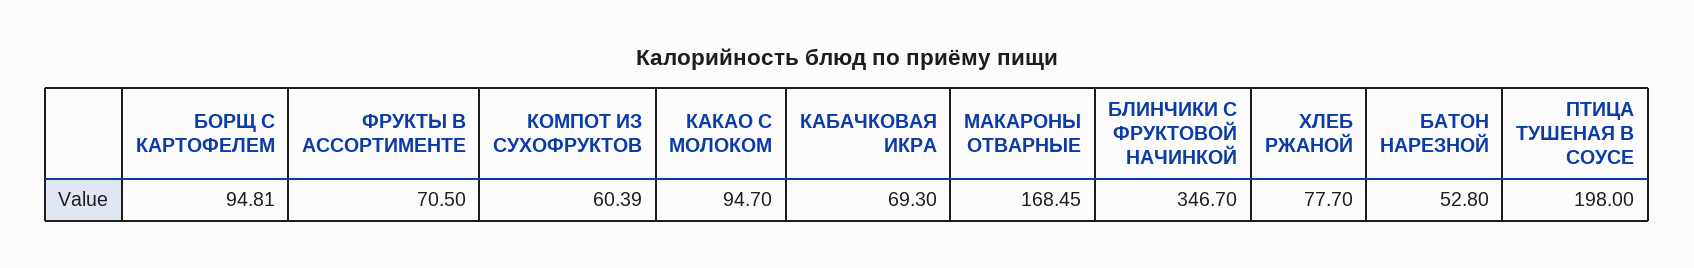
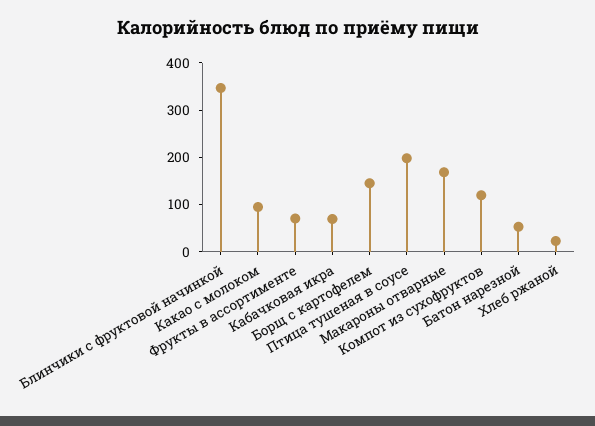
БОРЩ С КАРТОФЕЛЕМ: 94.81 -> 140
КОМПОТ ИЗ СУХОФРУКТОВ: 60.39 -> 120
ХЛЕБ РЖАНОЙ: 77.7 -> 20

